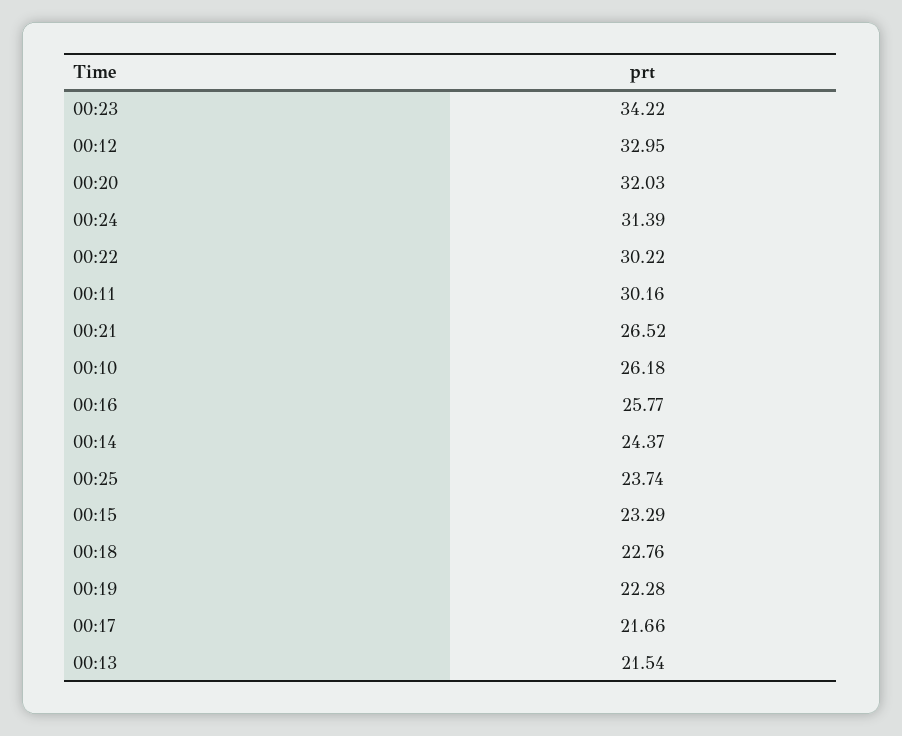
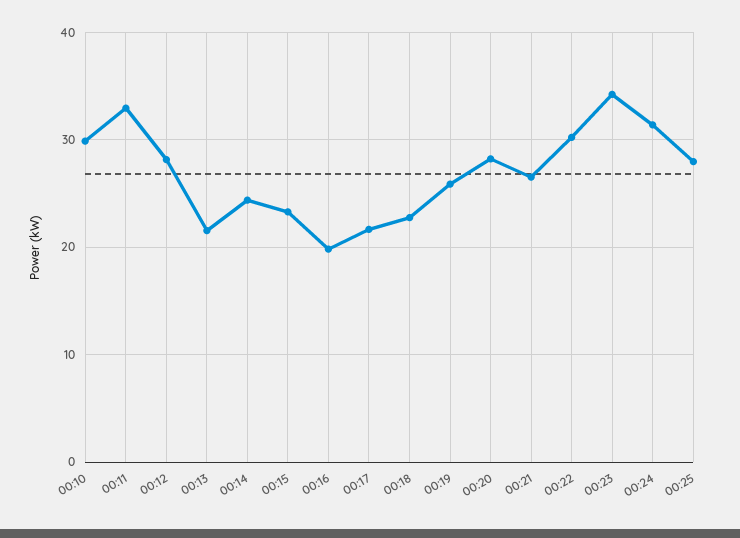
00:12: 32.95 -> 28
00:20: 32.03 -> 28
00:11: 30.16 -> 33
00:10: 26.18 -> 30
00:16: 25.77 -> 20
00:25: 23.74 -> 28
00:19: 22.28 -> 26

